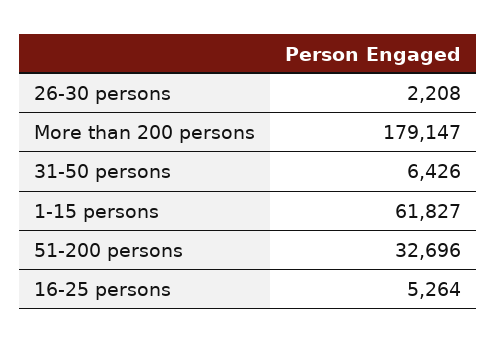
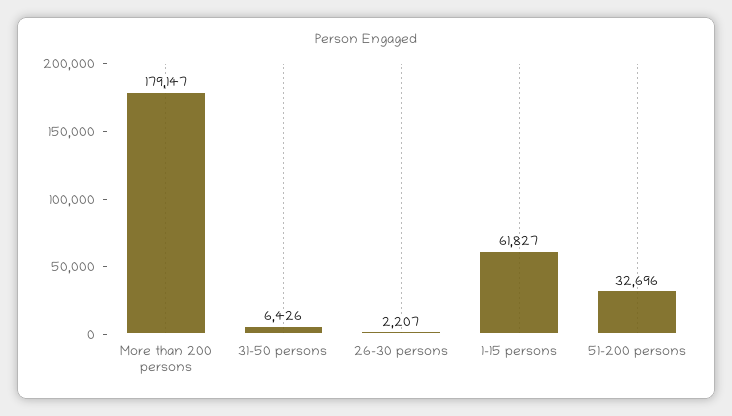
26-30 persons: 2208 -> 2207
16-25 persons: 5264 -> none

